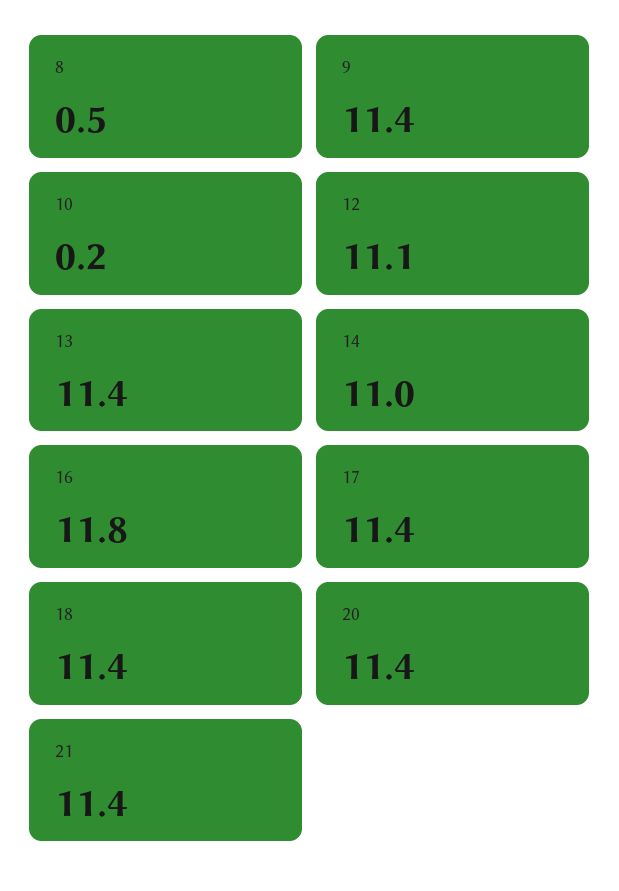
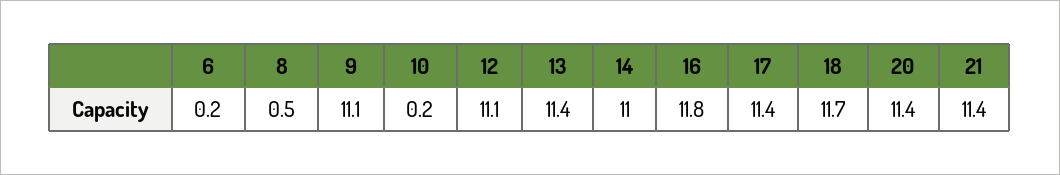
9: 11.4 -> 11.1
18: 11.4 -> 11.7
6: none -> 0.2

